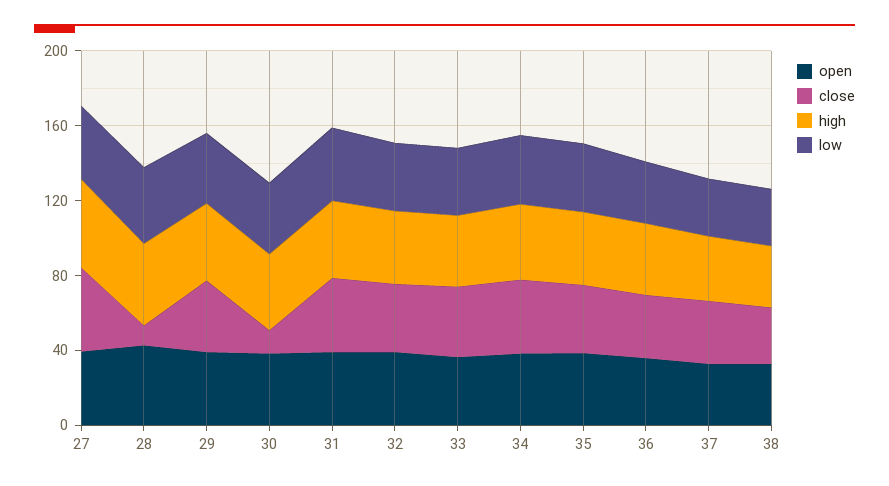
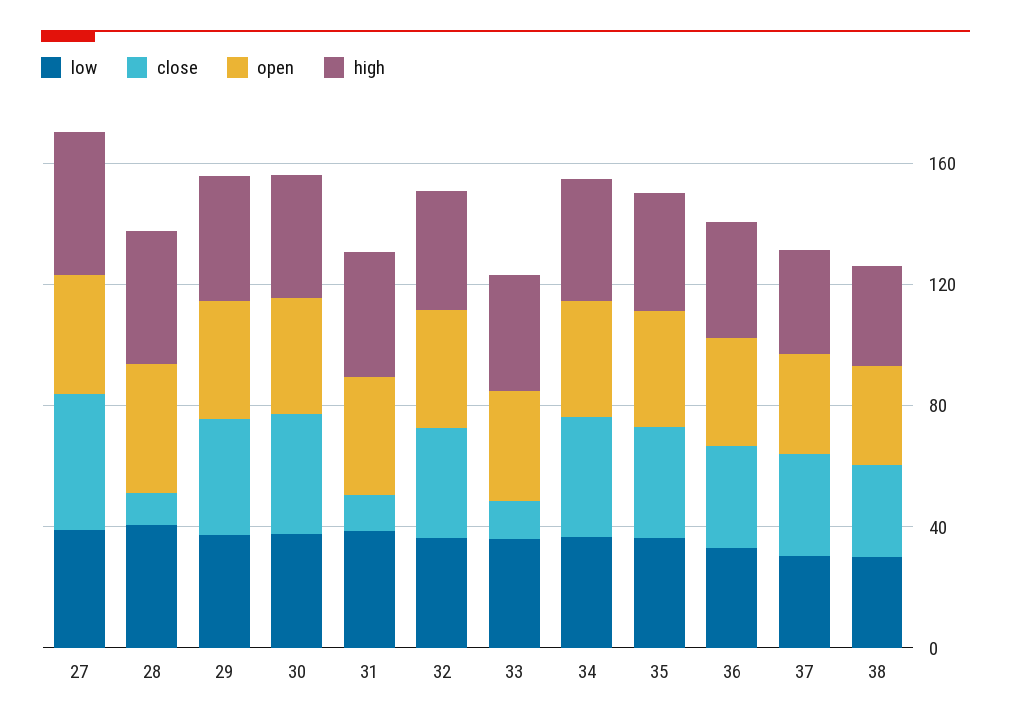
close, 30: 10 -> 40
close, 31: 40 -> 10
close, 33: 40 -> 10

